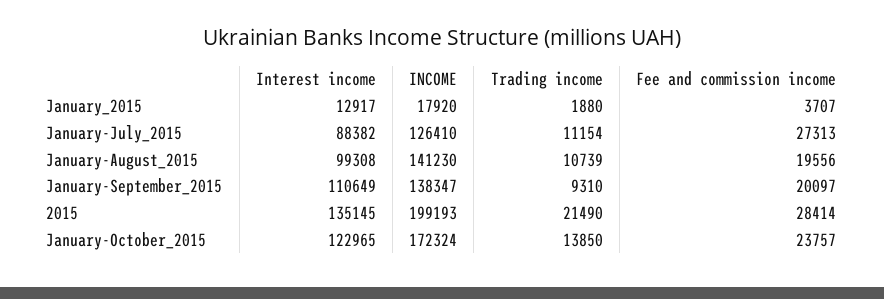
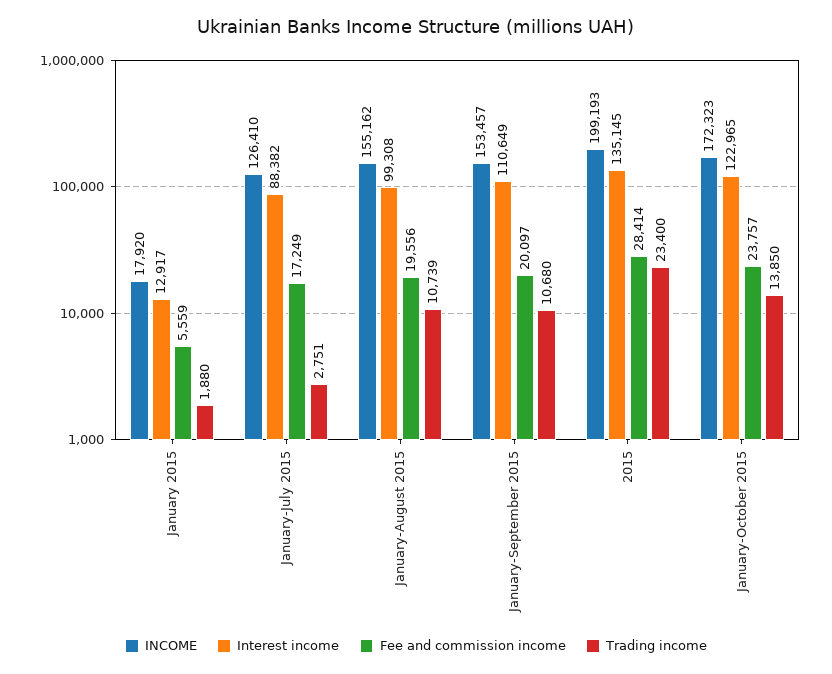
Fee and commission income, January_2015: 3707 -> 5559
Trading income, January-July_2015: 11154 -> 2751
Fee and commission income, January-July_2015: 27313 -> 17249
INCOME, January-August_2015: 141230 -> 155162
INCOME, January-September_2015: 138347 -> 153457
Trading income, January-September_2015: 9310 -> 10680
Trading income, 2015: 21490 -> 23400
INCOME, January-October_2015: 172324 -> 172323

